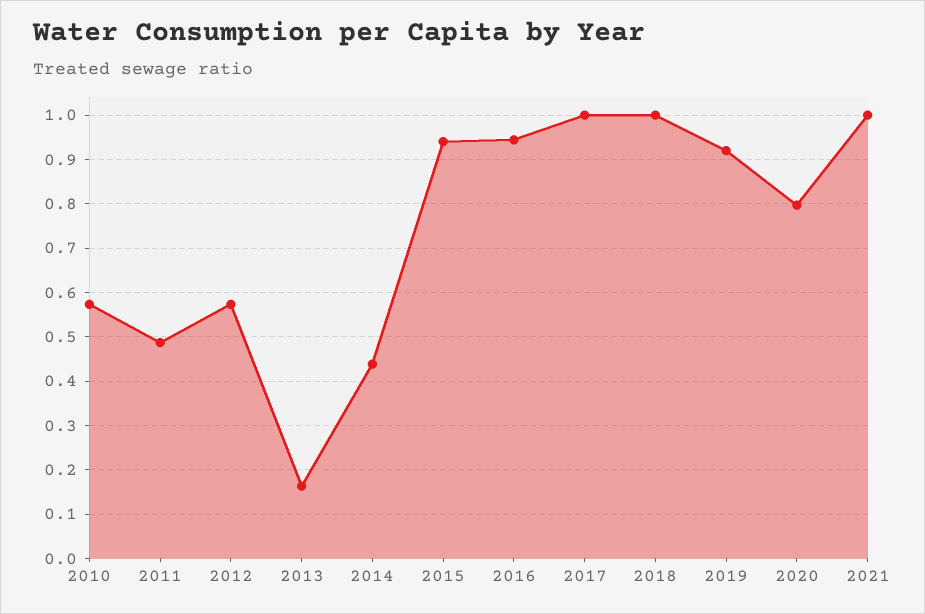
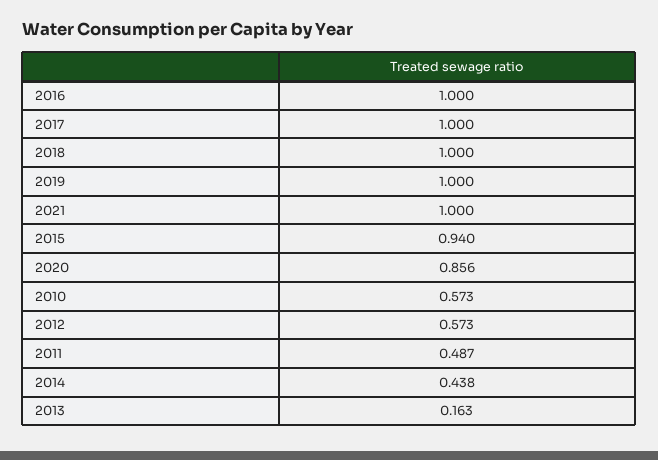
2016: 0.94 -> 1
2019: 0.92 -> 1
2020: 0.8 -> 0.856

